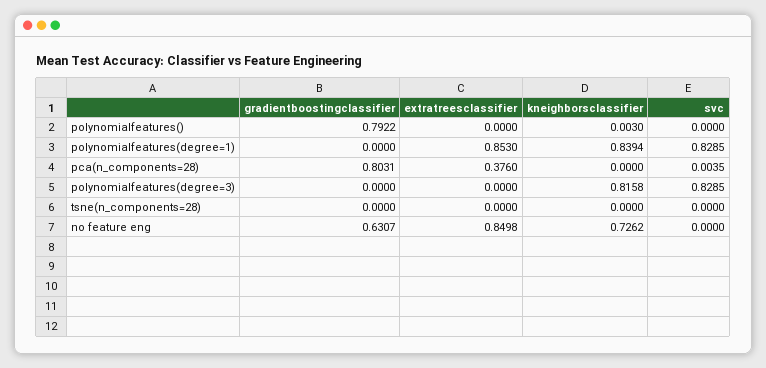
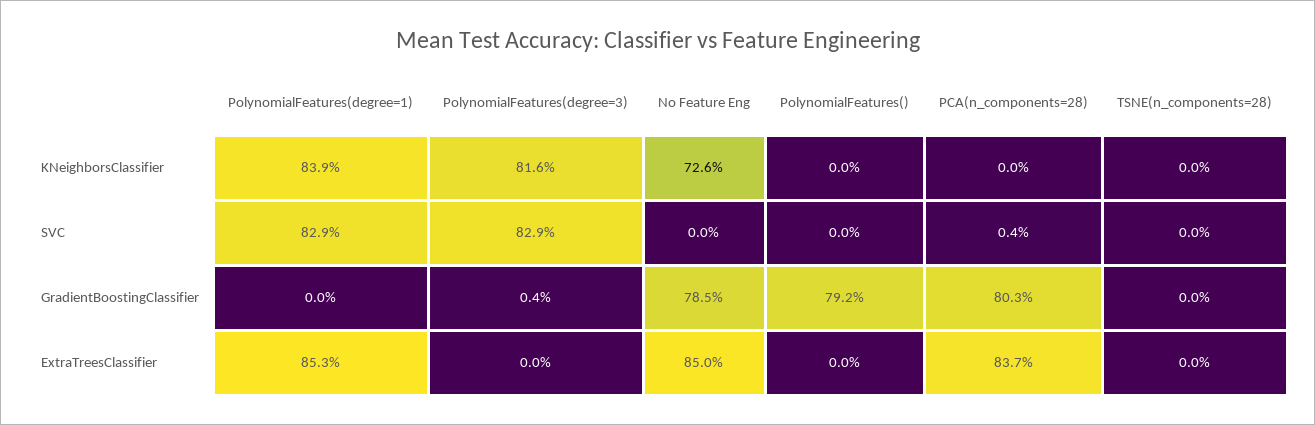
kneighborsclassifier, polynomialfeatures(): 0.003 -> 0
extratreesclassifier, pca(n_components=28): 0.376 -> 0.837
gradientboostingclassifier, polynomialfeatures(degree=3): 0 -> 0.004
gradientboostingclassifier, no feature eng: 0.6307 -> 0.785

